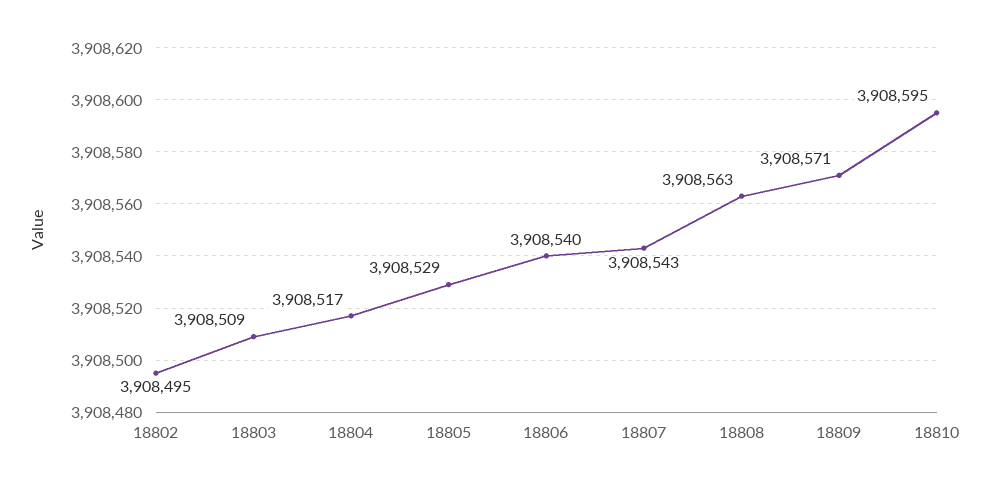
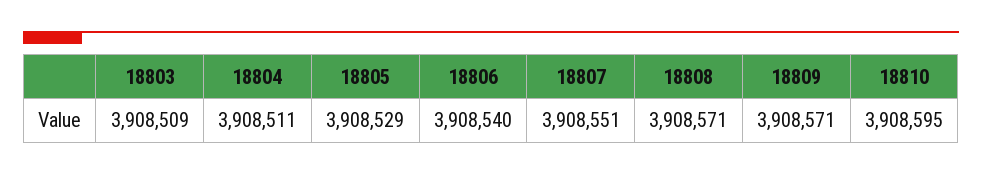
18802: 3908495 -> none
18804: 3908517 -> 3908511
18807: 3908543 -> 3908551
18808: 3908563 -> 3908571

